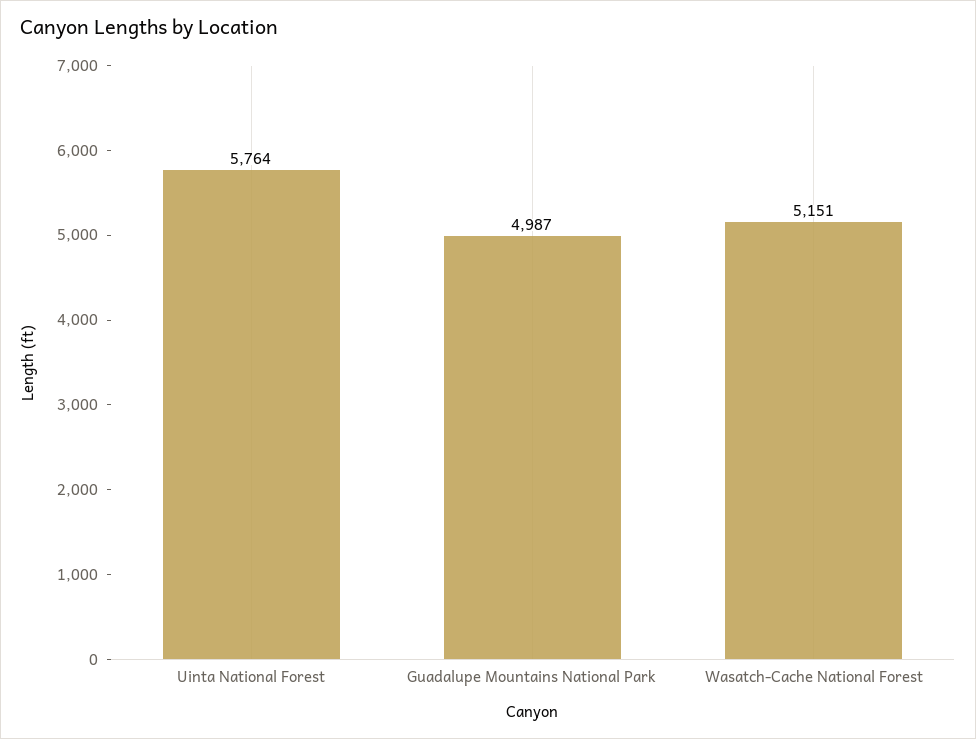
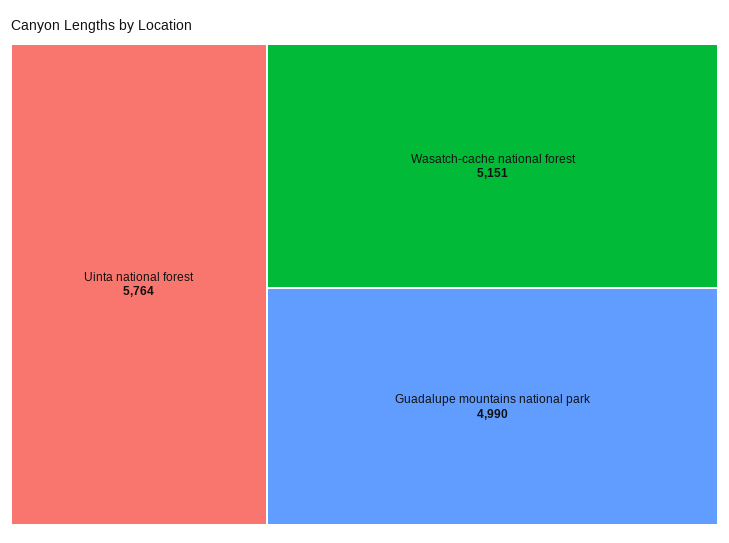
Guadalupe Mountains National Park: 4987 -> 4990

